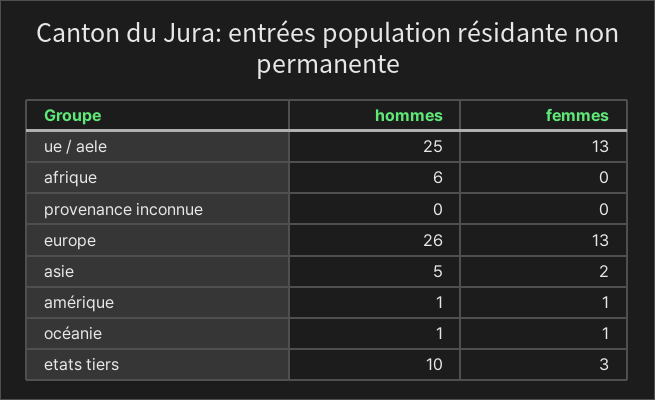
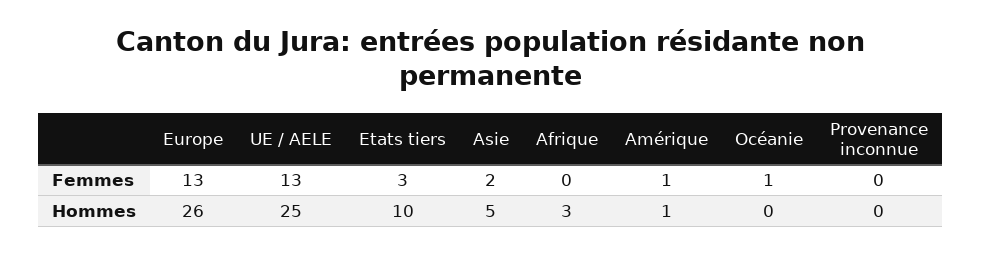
hommes, afrique: 6 -> 3
hommes, océanie: 1 -> 0

